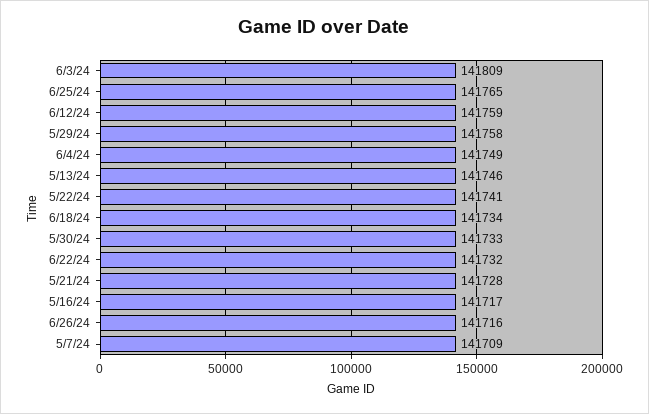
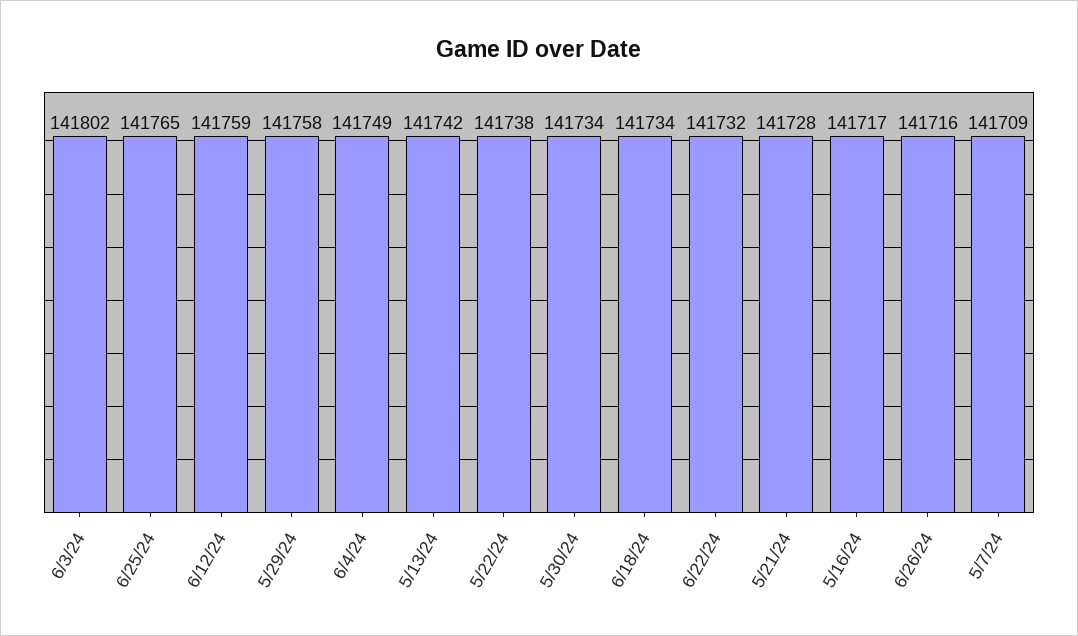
6/3/24: 141809 -> 141802
5/13/24: 141746 -> 141742
5/22/24: 141741 -> 141738
5/30/24: 141733 -> 141734

